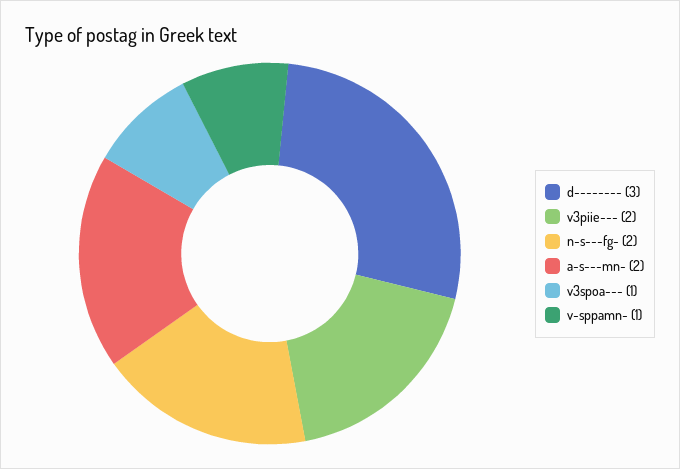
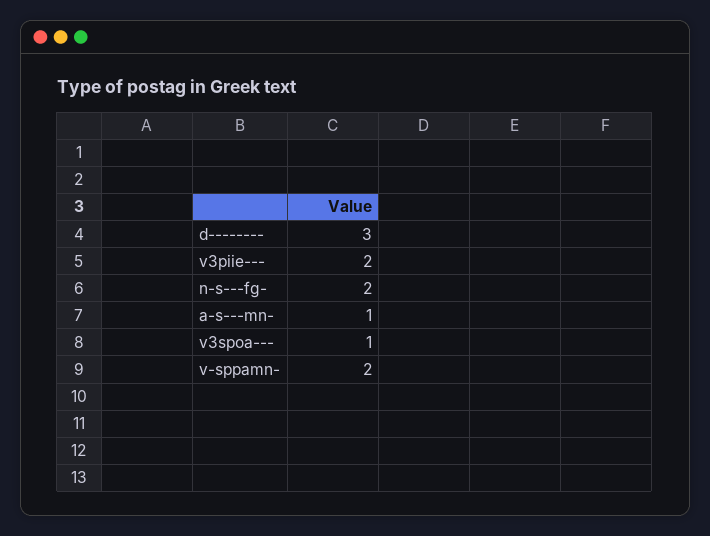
a-s---mn-: 2 -> 1
v-sppamn-: 1 -> 2

